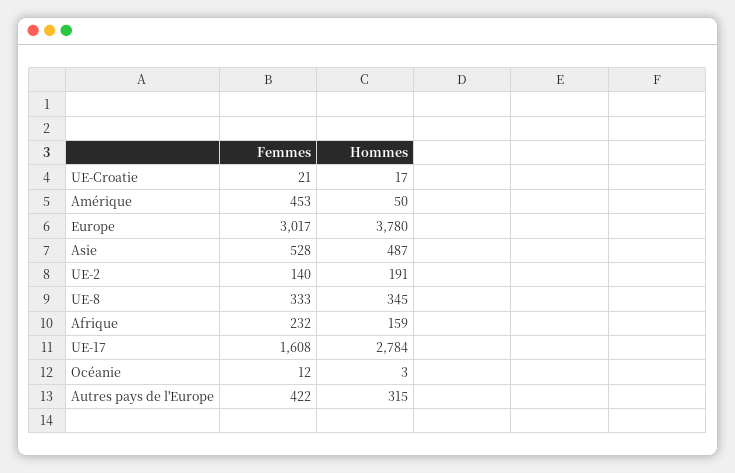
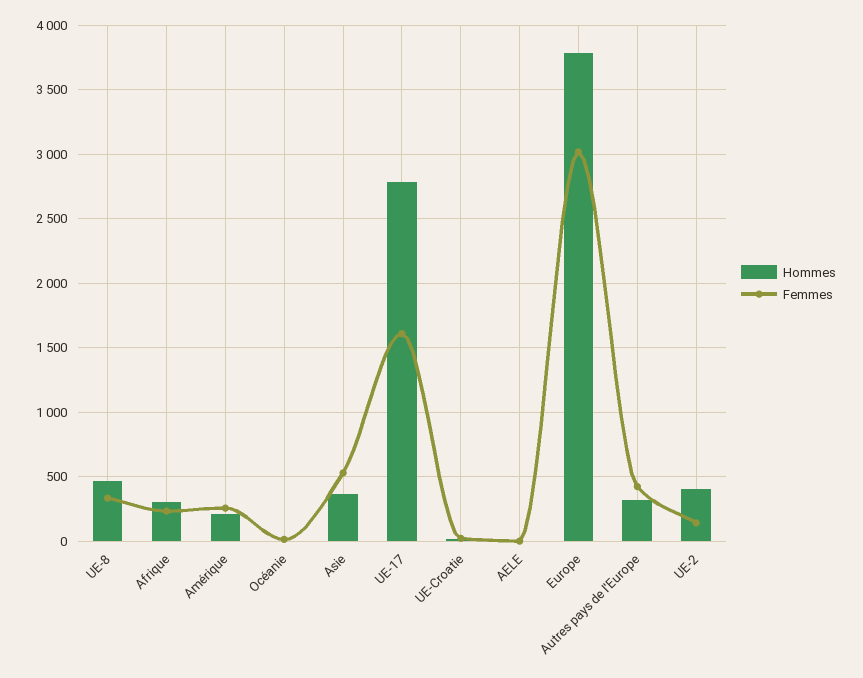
Femmes, Amérique: 453 -> 250
Hommes, Amérique: 50 -> 200
Hommes, Asie: 487 -> 350
Hommes, UE-2: 191 -> 400
Hommes, UE-8: 345 -> 450
Hommes, Afrique: 159 -> 300
Hommes, AELE: none -> 0
Femmes, AELE: none -> 0

